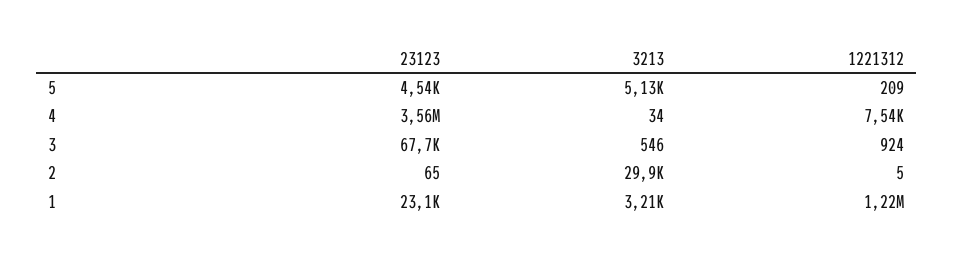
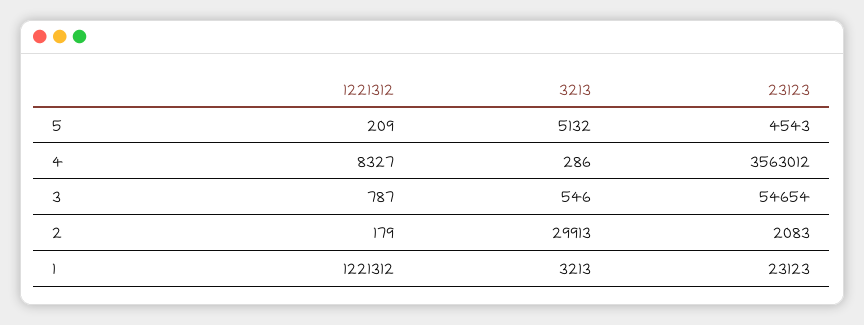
3213, 4: 34 -> 286
1221312, 4: 7540 -> 8327
23123, 3: 67700 -> 54654
1221312, 3: 924 -> 787
23123, 2: 65 -> 2083
1221312, 2: 5 -> 179

